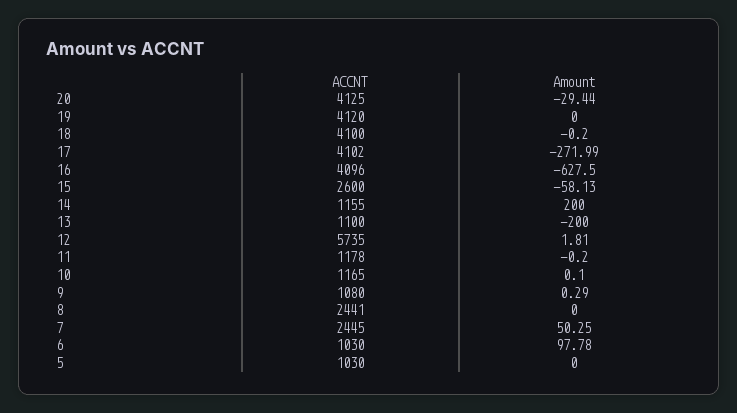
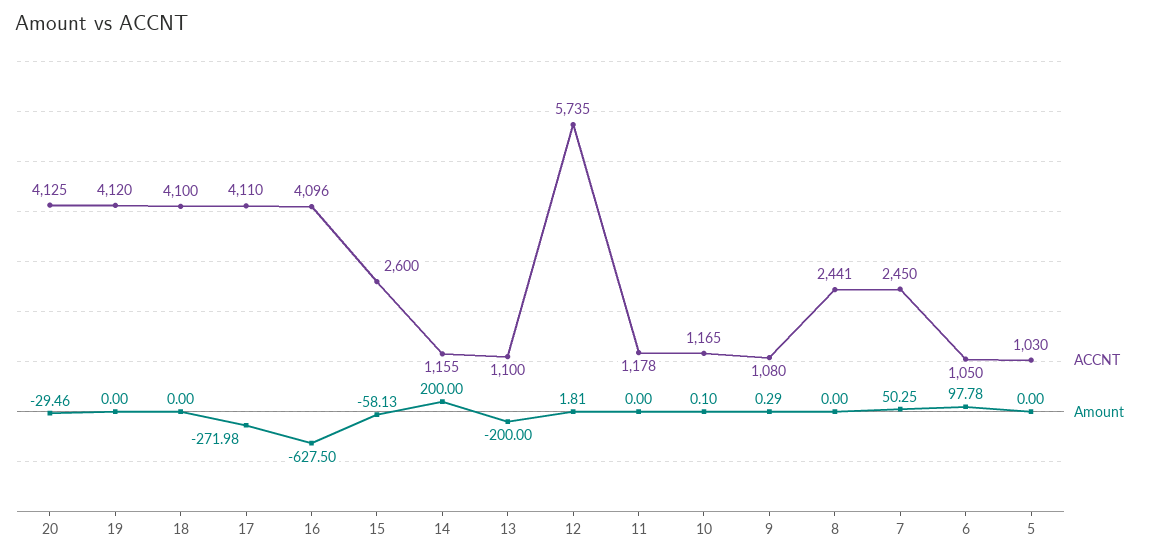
Amount, 20: -29.44 -> -29.46
Amount, 18: -0.2 -> 0
ACCNT, 17: 4102 -> 4110
Amount, 17: -271.99 -> -271.98
Amount, 11: -0.2 -> 0
ACCNT, 7: 2445 -> 2450
ACCNT, 6: 1030 -> 1050

